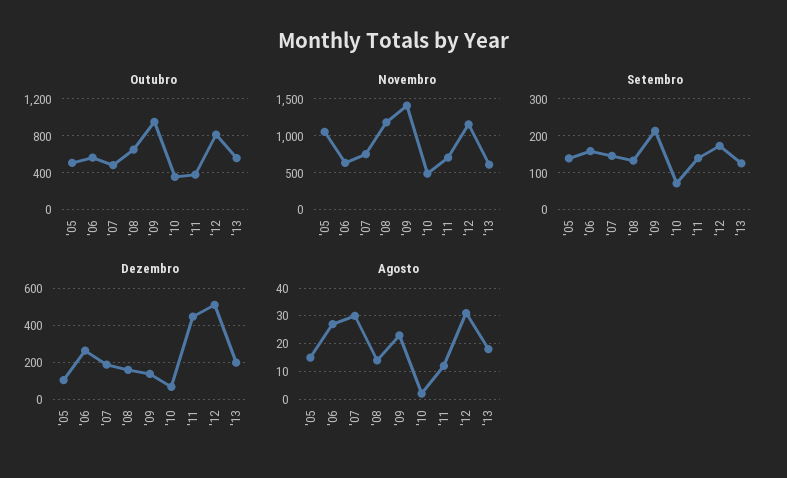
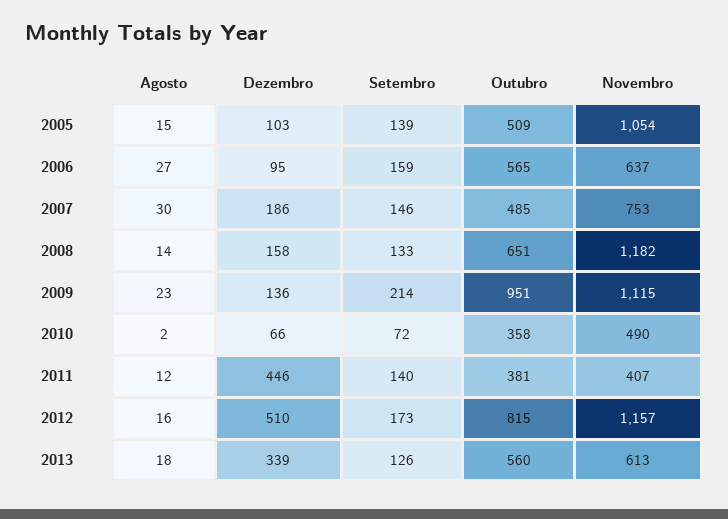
Novembro, '09: 1400 -> 1115
Novembro, '11: 700 -> 407
Dezembro, '06: 250 -> 95
Dezembro, '13: 200 -> 339
Agosto, '12: 30 -> 16

